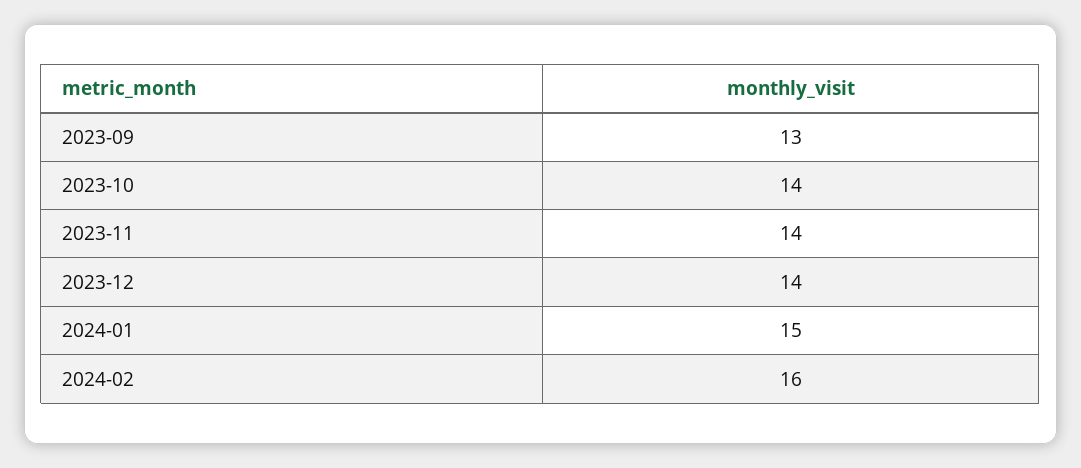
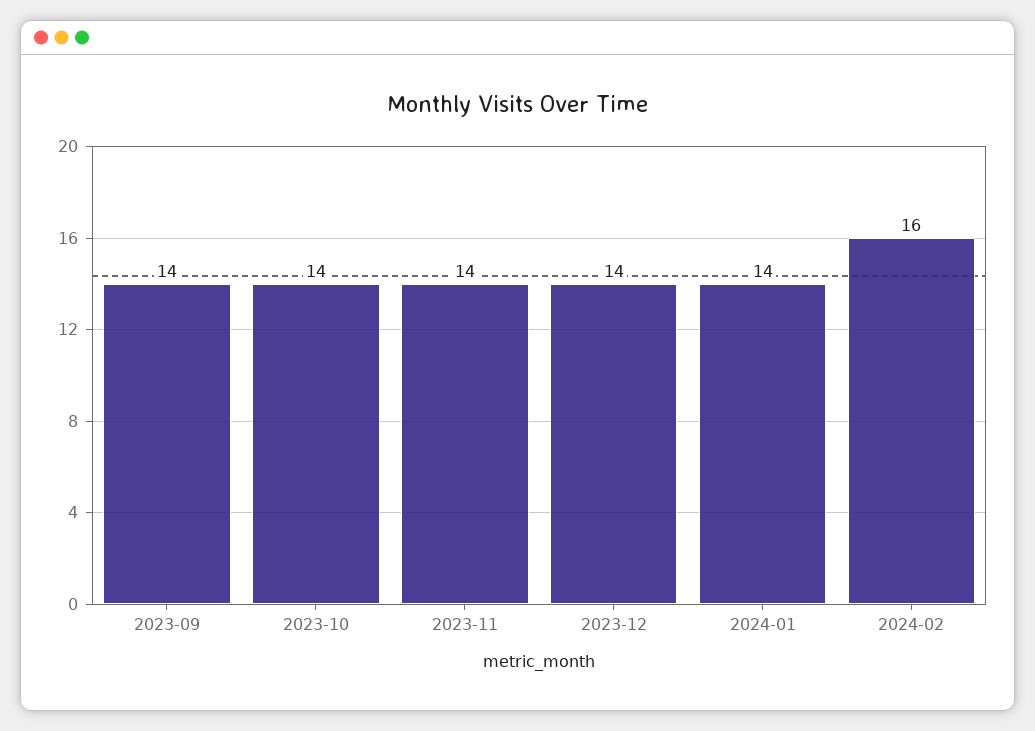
2023-09: 13 -> 14
2024-01: 15 -> 14

